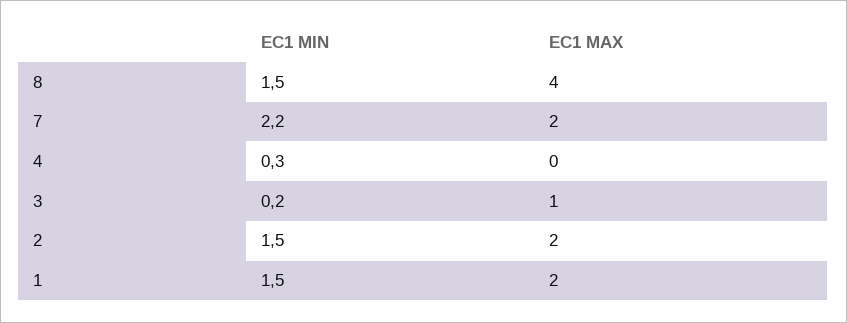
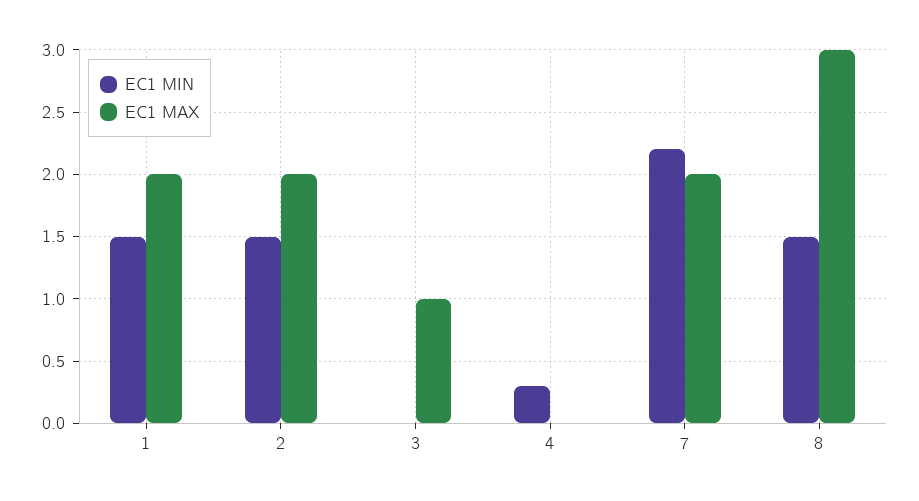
EC1 MAX, 8: 4 -> 3
EC1 MIN, 3: 0.2 -> 0

